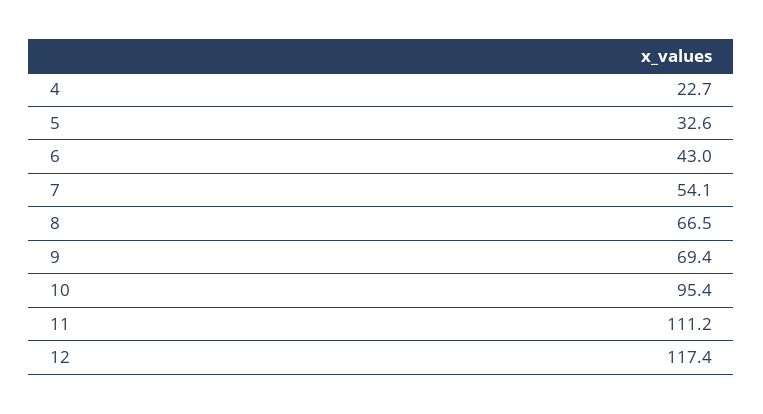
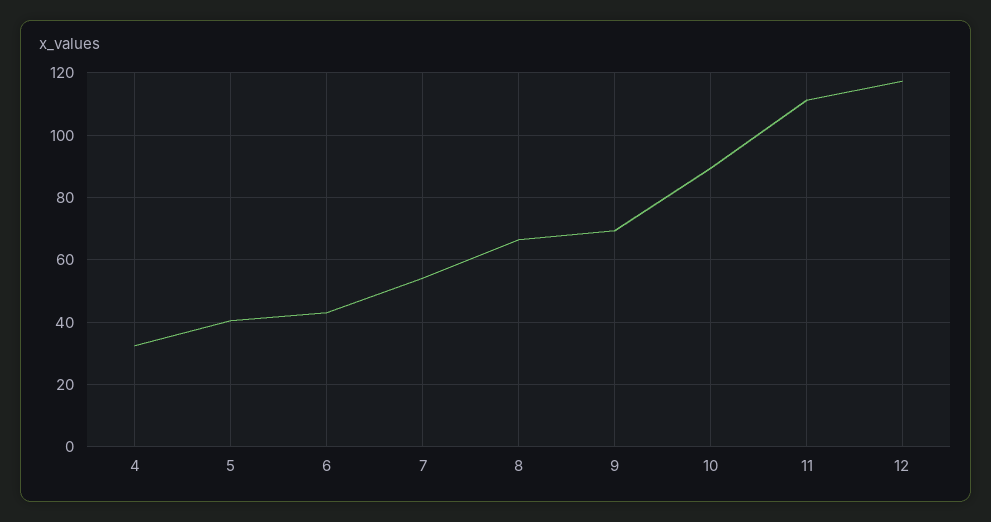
4: 22.7 -> 32
5: 32.6 -> 40
10: 95.4 -> 90

